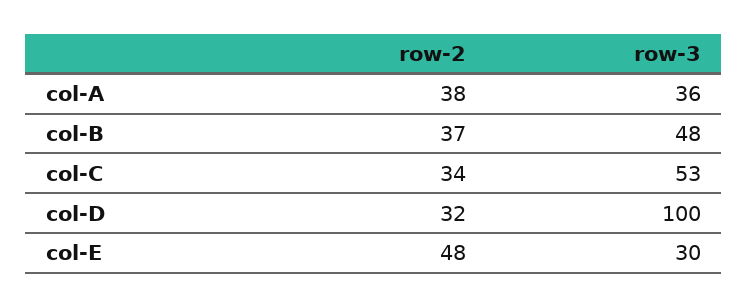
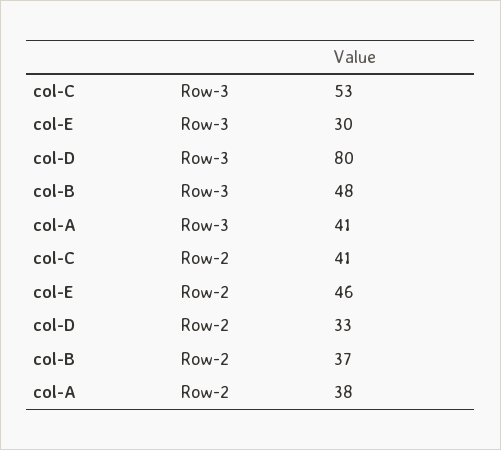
row-3, col-A: 36 -> 41
row-2, col-C: 34 -> 41
row-2, col-D: 32 -> 33
row-3, col-D: 100 -> 80
row-2, col-E: 48 -> 46

